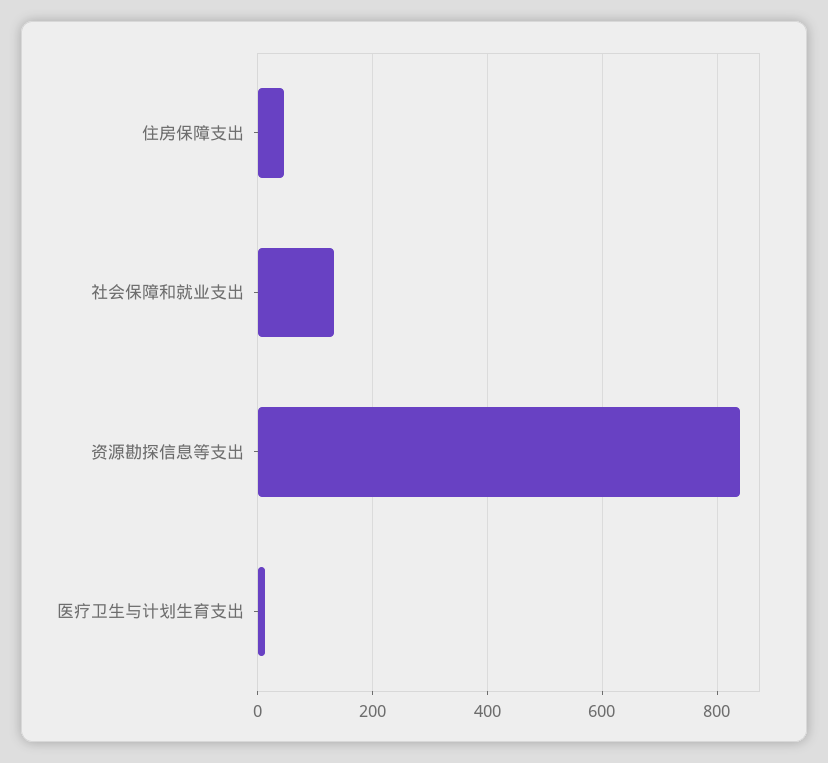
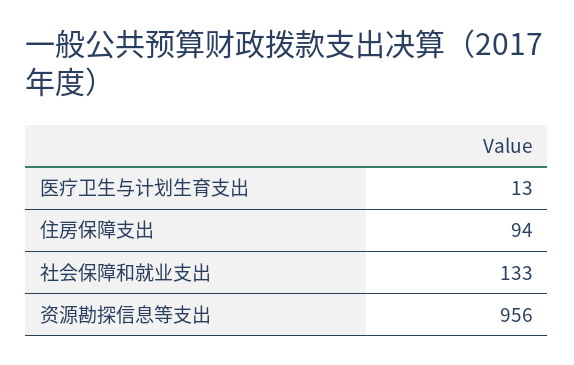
住房保障支出: 40 -> 94
资源勘探信息等支出: 840 -> 956

